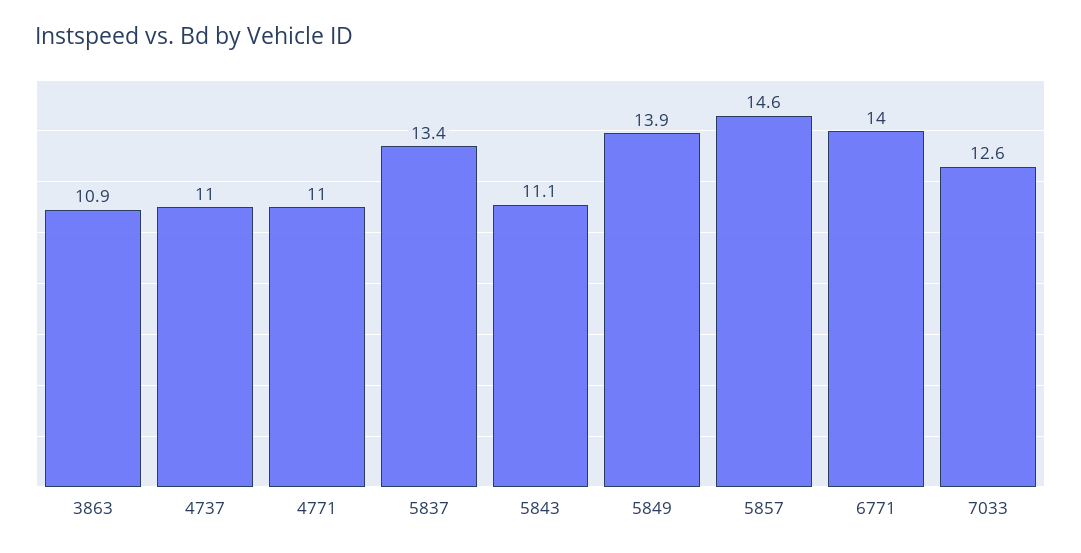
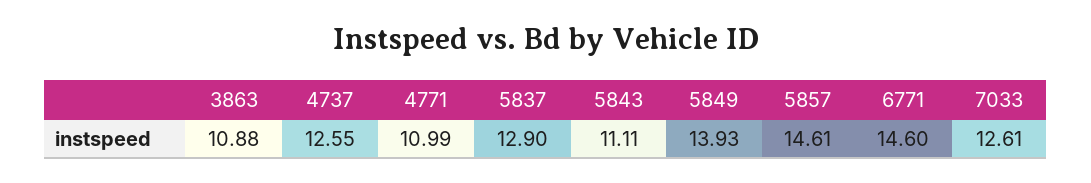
4737: 11 -> 12.55
5837: 13.4 -> 12.9
6771: 14 -> 14.6

